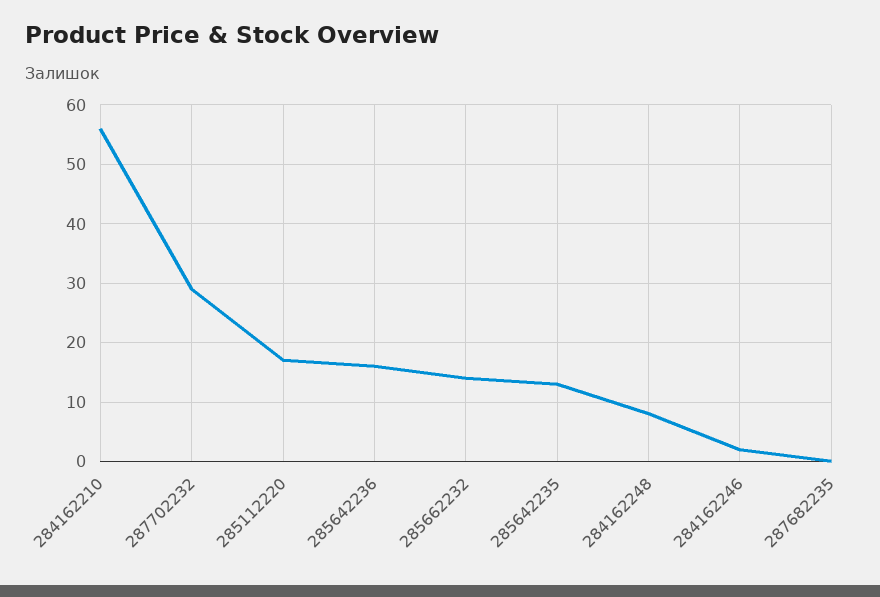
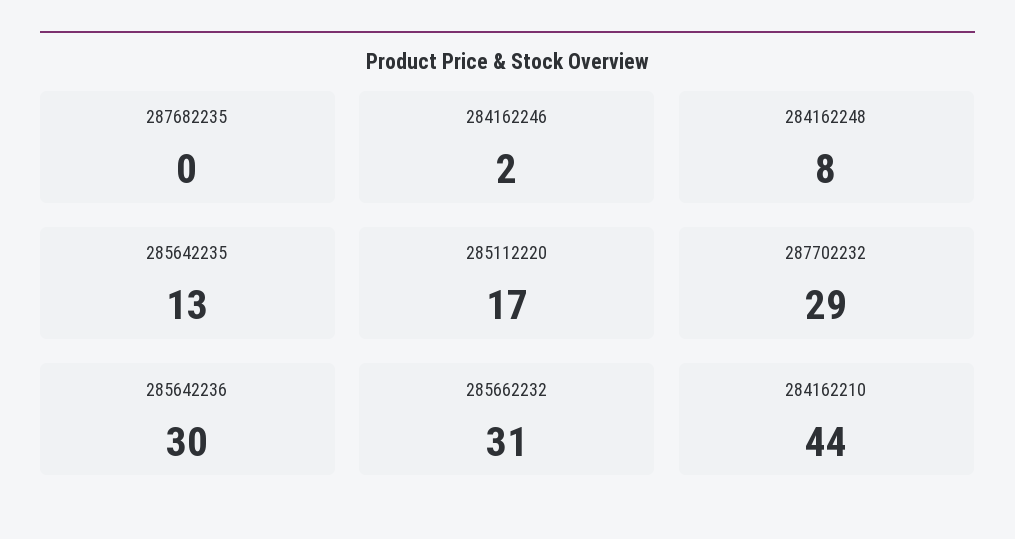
284162210: 55 -> 44
285642236: 15 -> 30
285662232: 15 -> 31

